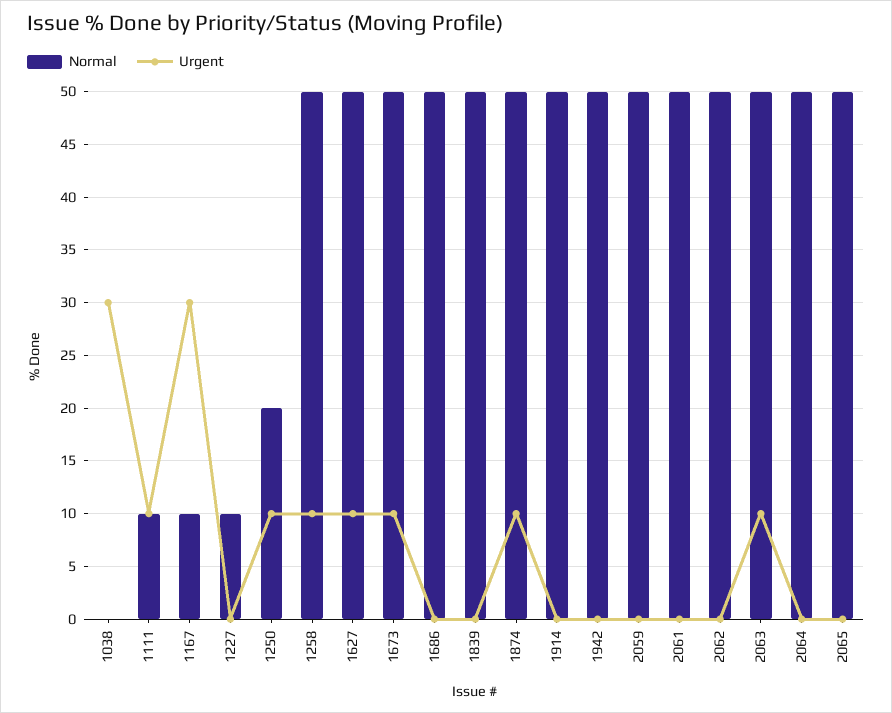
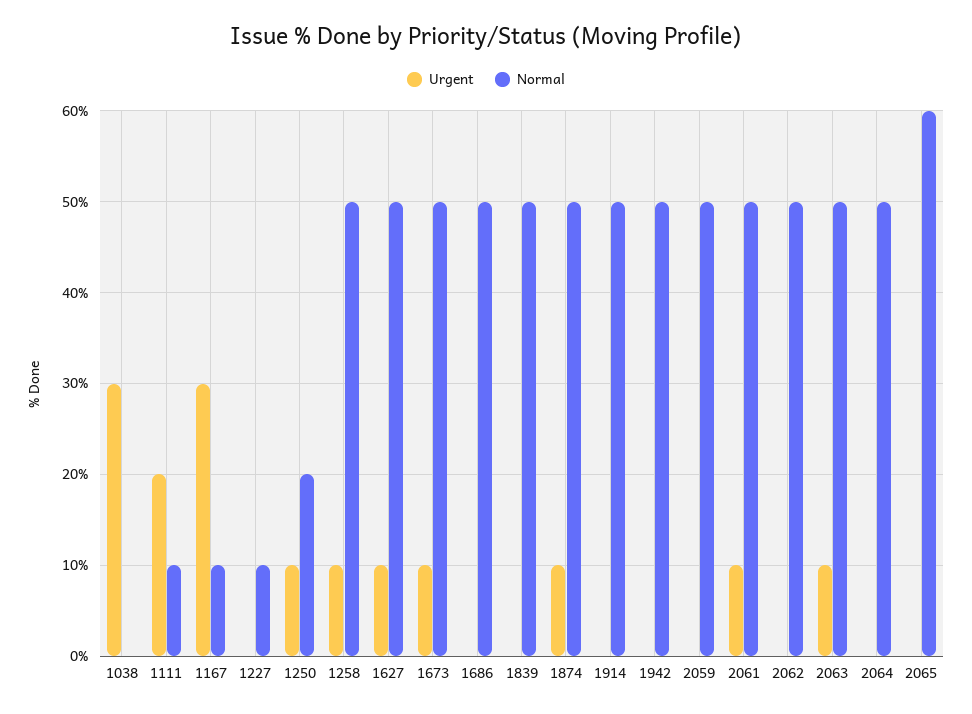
Urgent, 1111: 10 -> 20
Urgent, 2061: 0 -> 10
Normal, 2065: 50 -> 60

